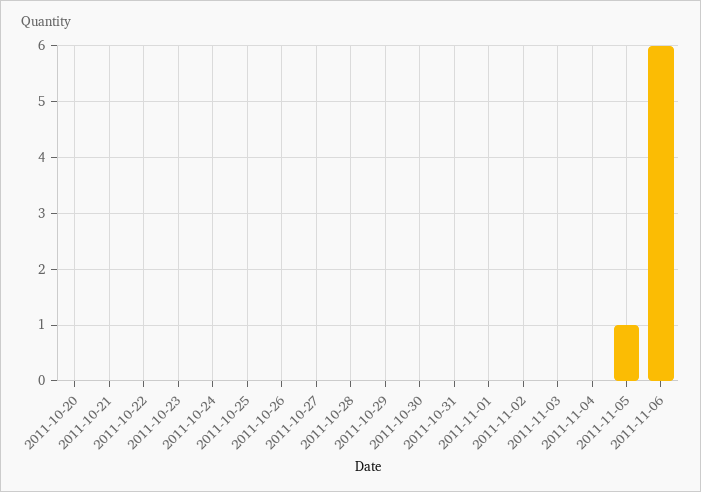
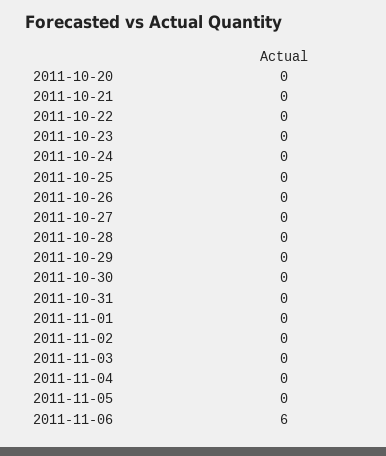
2011-11-05: 1 -> 0

